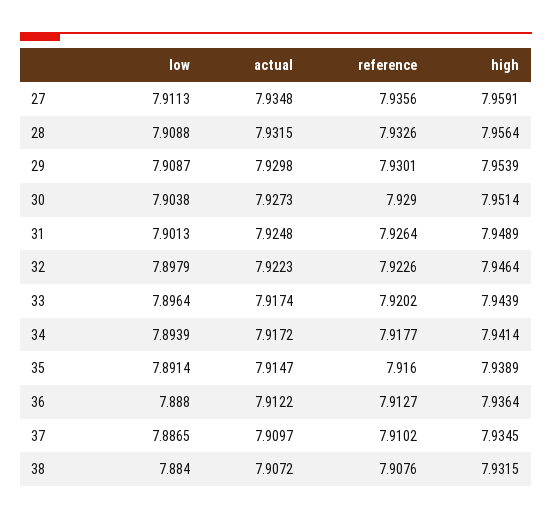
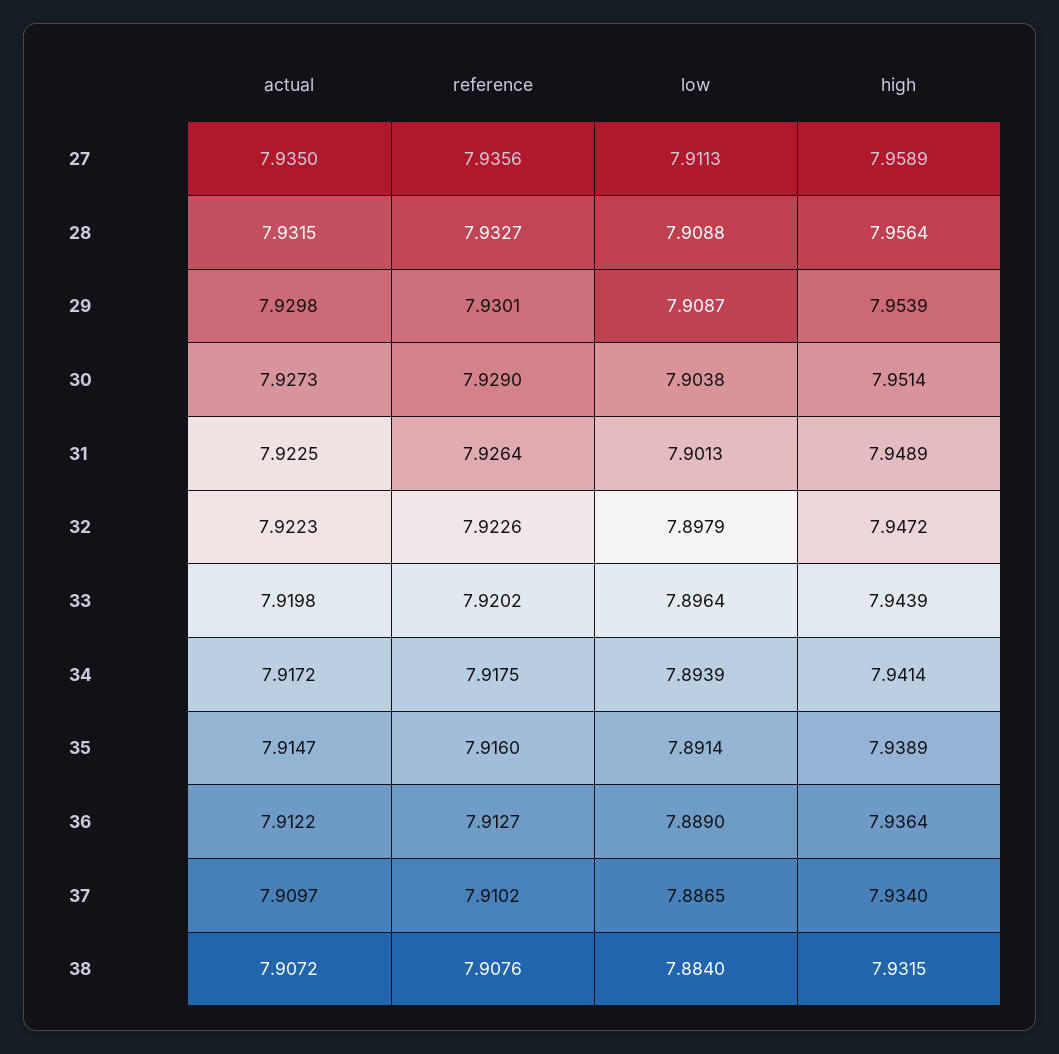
actual, 27: 7.9348 -> 7.935
high, 27: 7.9591 -> 7.9589
reference, 28: 7.9326 -> 7.9327
actual, 31: 7.9248 -> 7.9225
high, 32: 7.9464 -> 7.9472
actual, 33: 7.9174 -> 7.9198
reference, 34: 7.9177 -> 7.9175
low, 36: 7.888 -> 7.889
high, 37: 7.9345 -> 7.934

